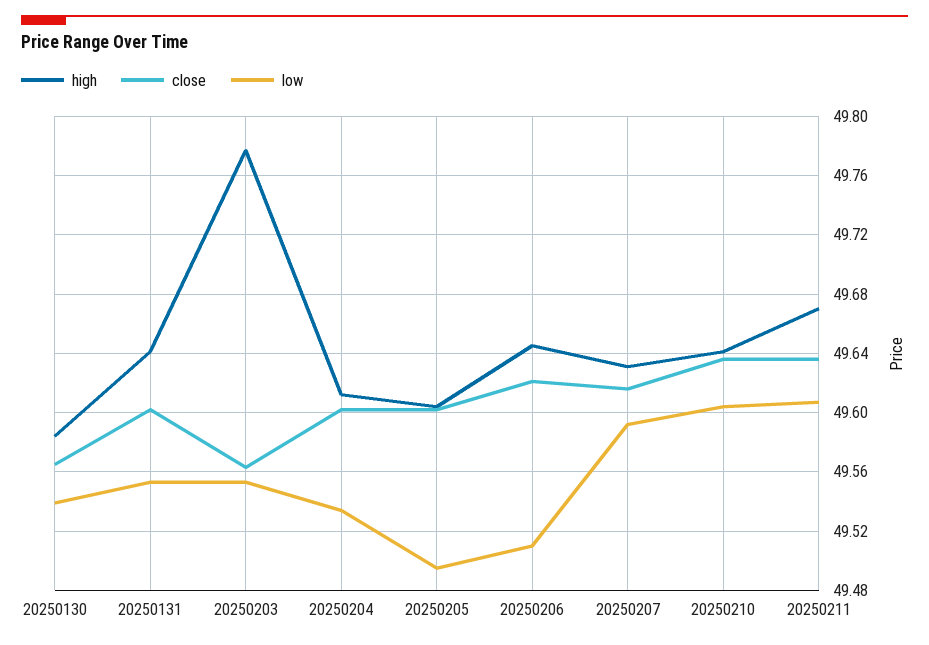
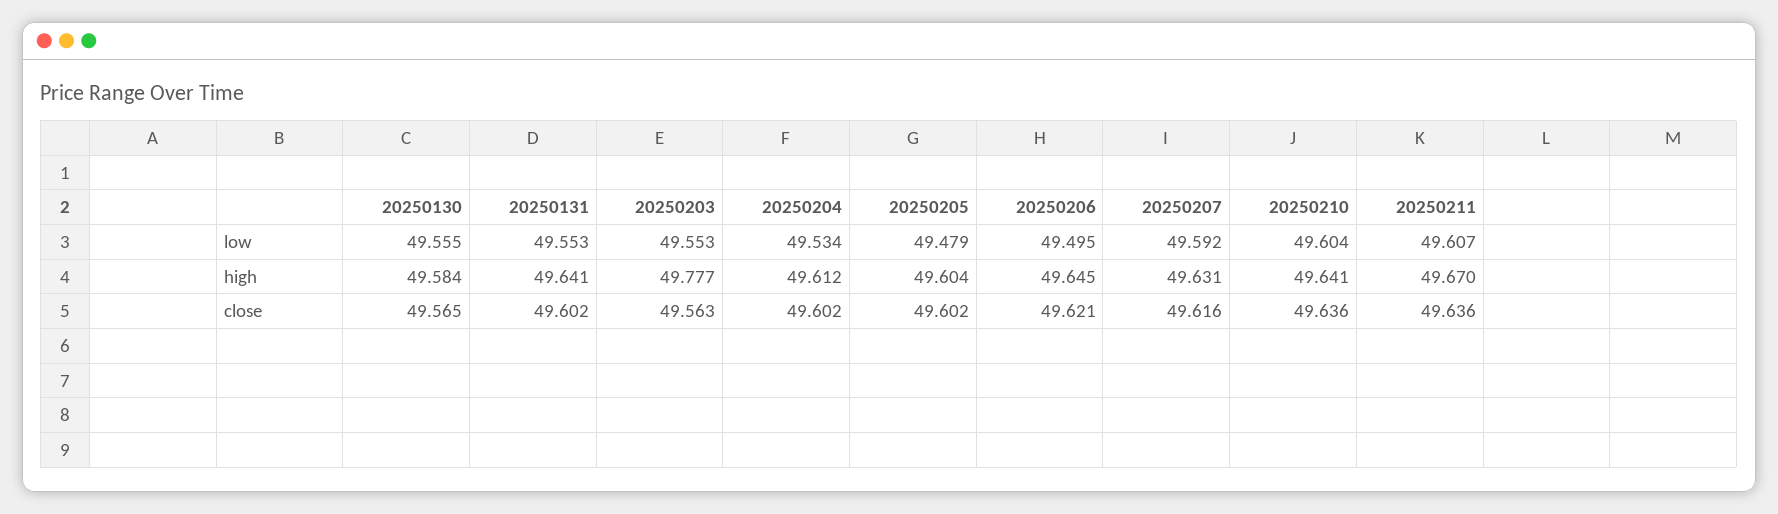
low, 20250130: 49.54 -> 49.555
low, 20250205: 49.495 -> 49.479
low, 20250206: 49.51 -> 49.495

